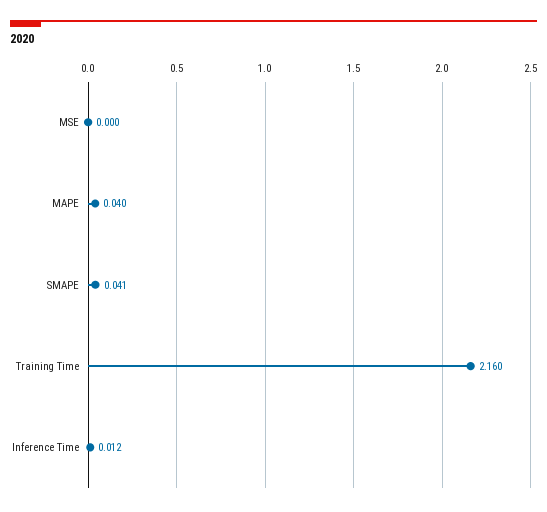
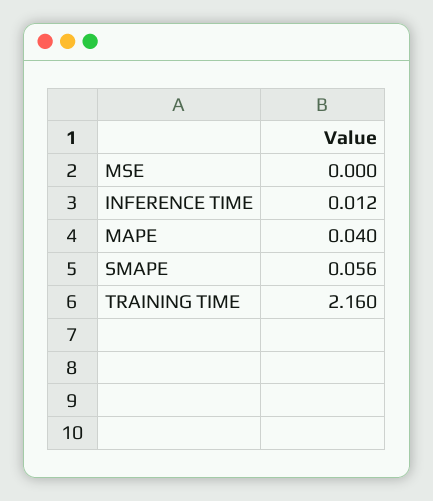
SMAPE: 0.041 -> 0.056

